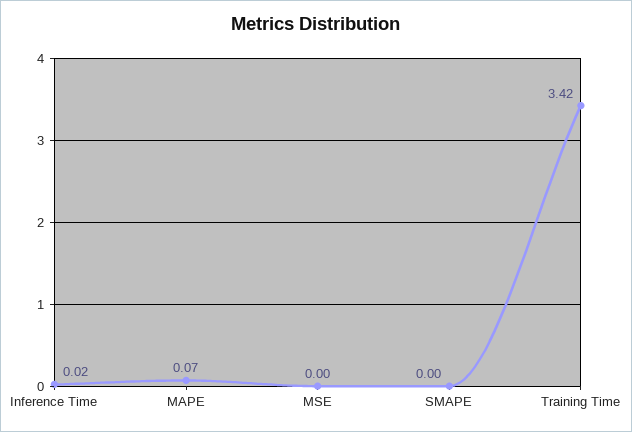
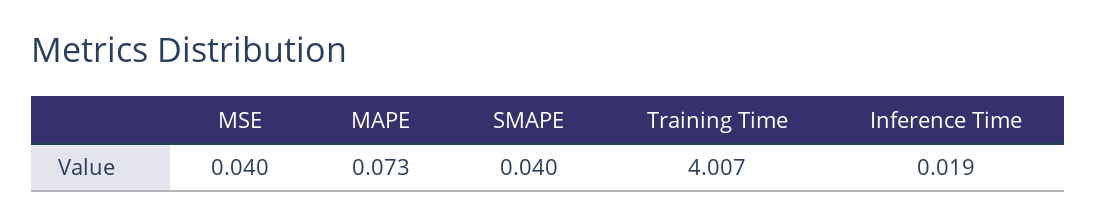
MSE: 0 -> 0.04
SMAPE: 0 -> 0.04
Training Time: 3.42 -> 4.007

